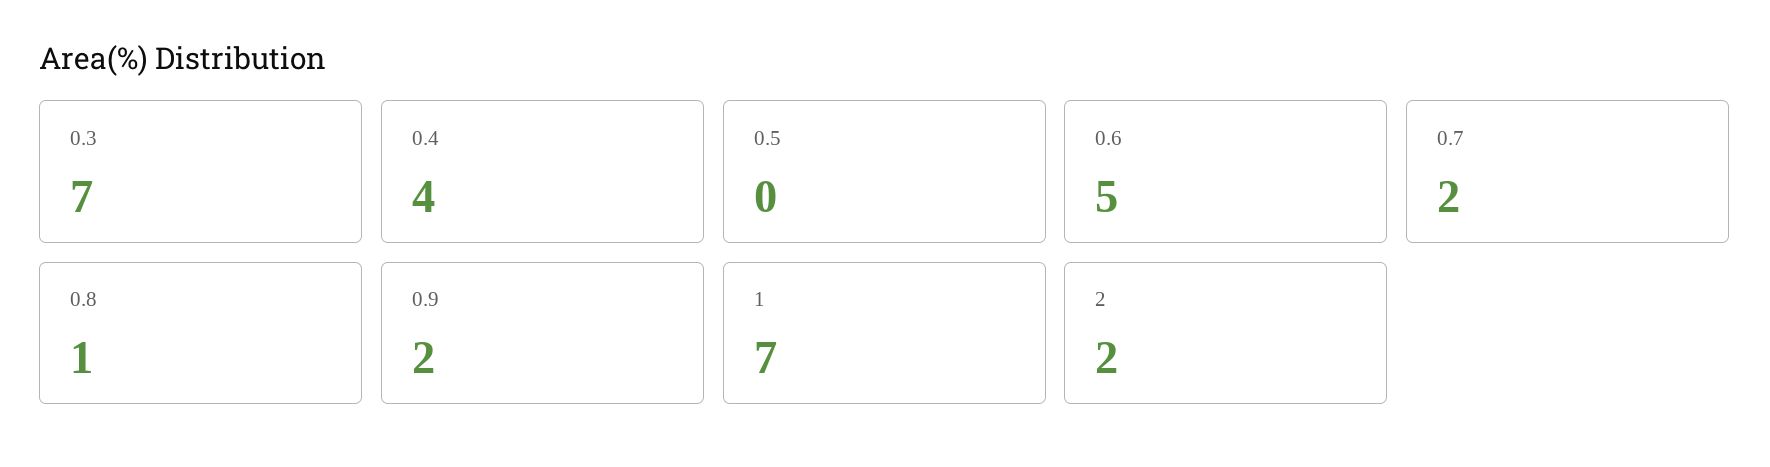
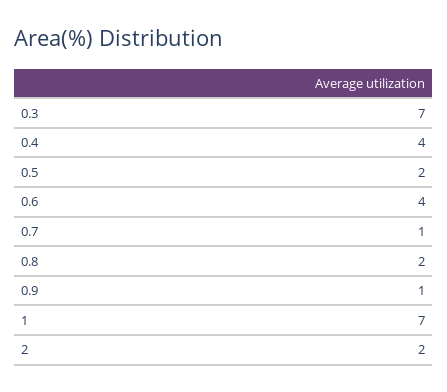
0.5: 0 -> 2
0.6: 5 -> 4
0.7: 2 -> 1
0.8: 1 -> 2
0.9: 2 -> 1

